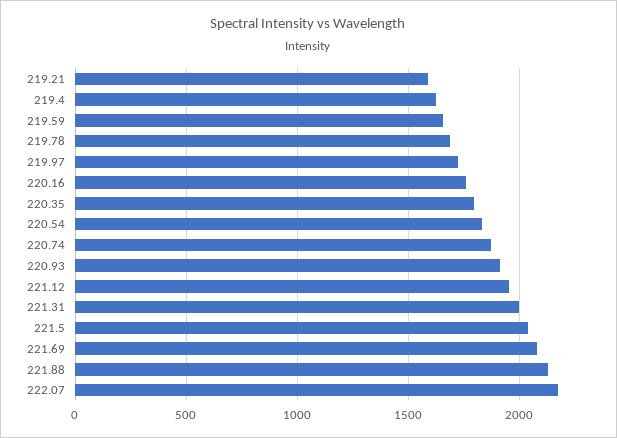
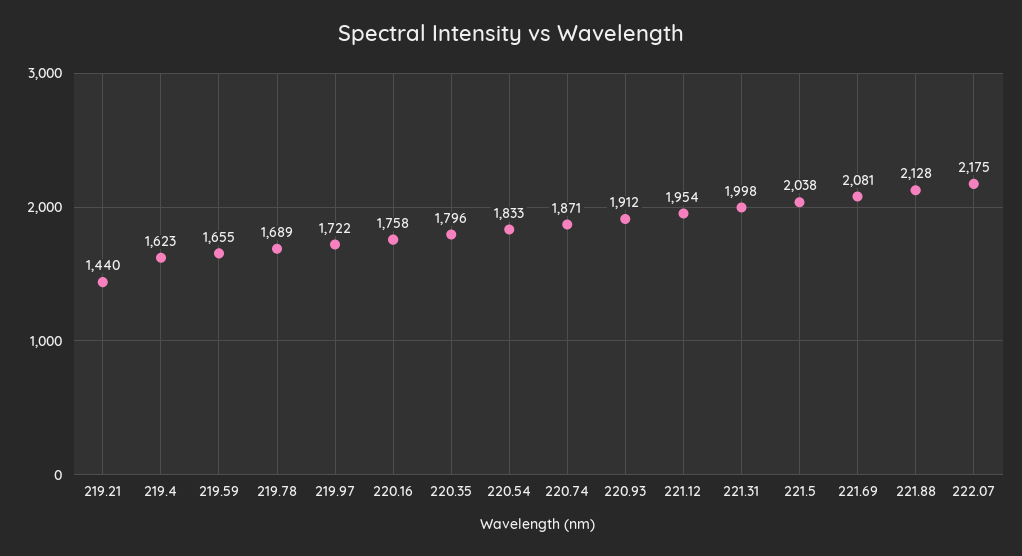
219.21: 1600 -> 1440

